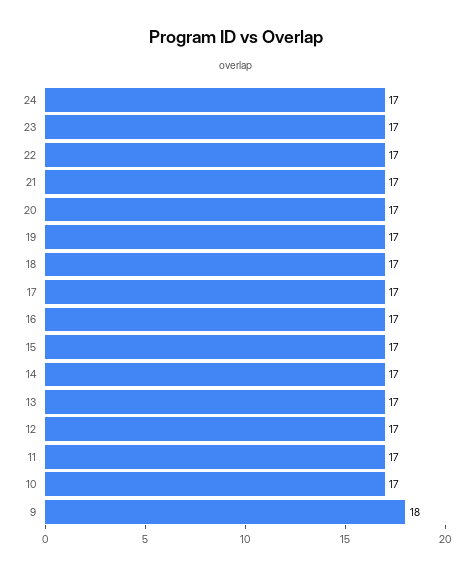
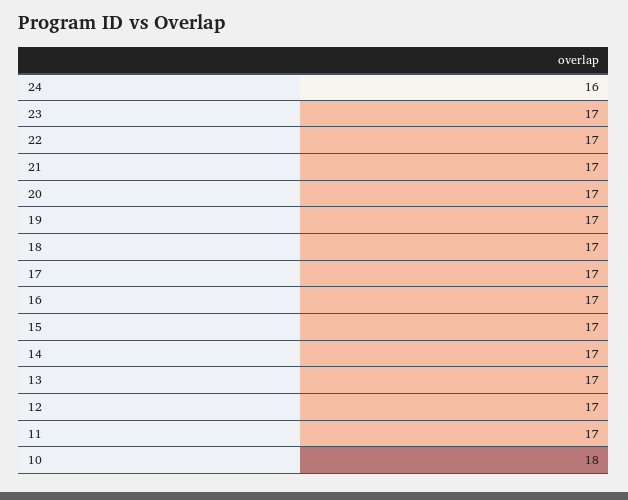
24: 17 -> 16
10: 17 -> 18
9: 18 -> none

